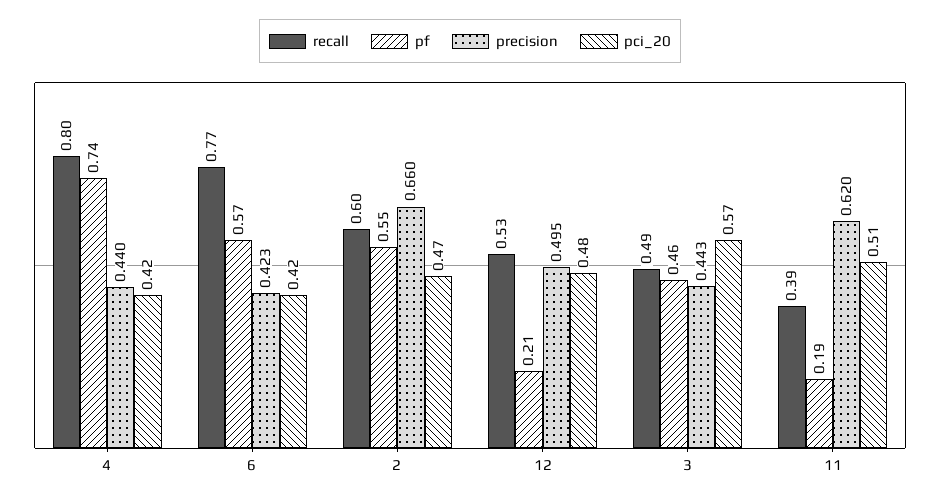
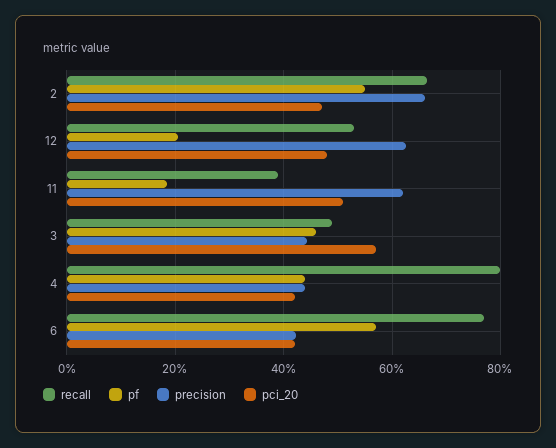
pf, 4: 0.74 -> 0.44
recall, 2: 0.6 -> 0.66
precision, 12: 0.495 -> 0.62

